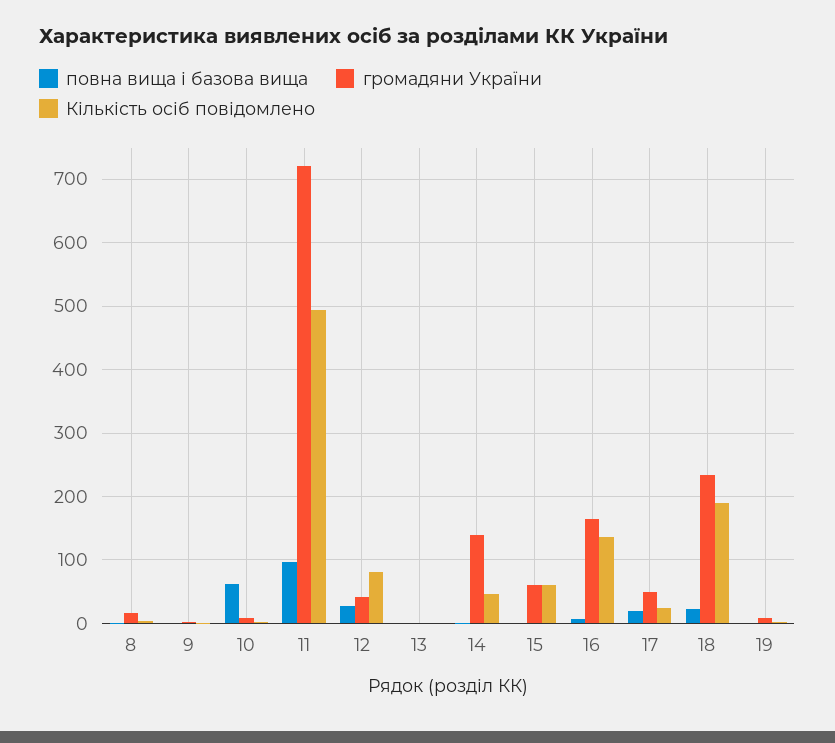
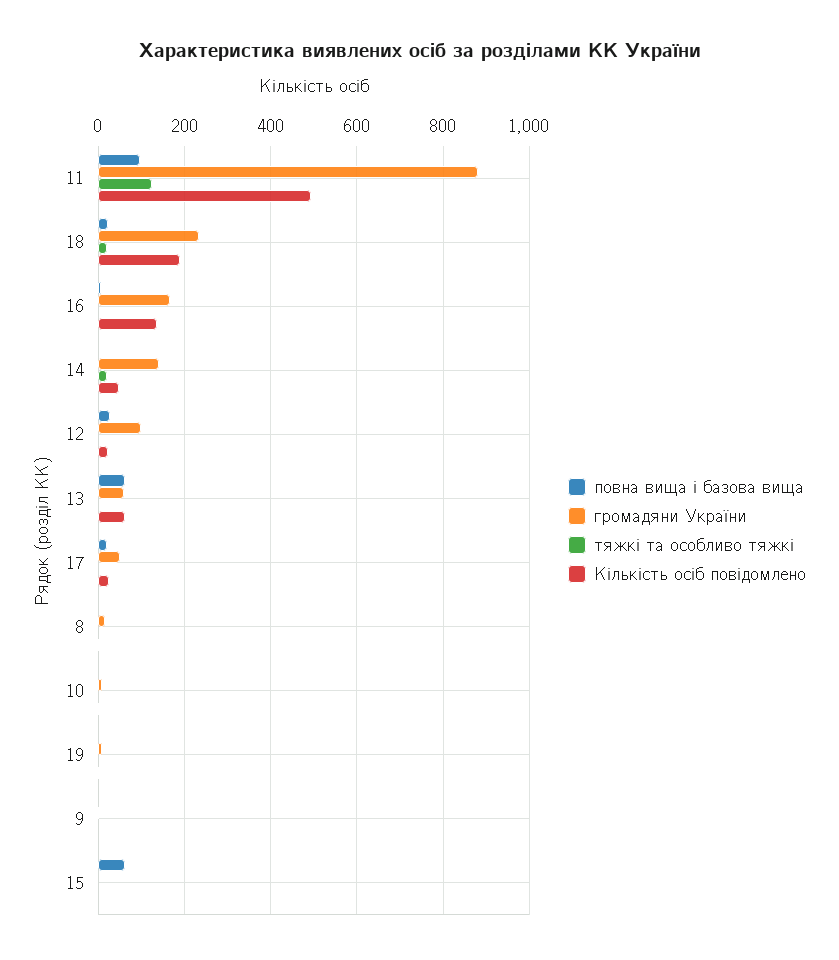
повна вища і базова вища, 10: 60 -> 0
громадяни України, 11: 720 -> 880
громадяни України, 12: 40 -> 100
Кількість осіб повідомлено, 12: 80 -> 20
повна вища і базова вища, 13: 0 -> 60
громадяни України, 13: 0 -> 60
Кількість осіб повідомлено, 13: 0 -> 60
повна вища і базова вища, 15: 0 -> 60
громадяни України, 15: 60 -> 0
Кількість осіб повідомлено, 15: 60 -> 0
тяжкі та особливо тяжкі, 11: none -> 120
тяжкі та особливо тяжкі, 18: none -> 20
тяжкі та особливо тяжкі, 16: none -> 0
тяжкі та особливо тяжкі, 14: none -> 20
тяжкі та особливо тяжкі, 12: none -> 0
тяжкі та особливо тяжкі, 13: none -> 0
тяжкі та особливо тяжкі, 17: none -> 0
тяжкі та особливо тяжкі, 8: none -> 0
тяжкі та особливо тяжкі, 10: none -> 0
тяжкі та особливо тяжкі, 19: none -> 0
тяжкі та особливо тяжкі, 9: none -> 0
тяжкі та особливо тяжкі, 15: none -> 0

